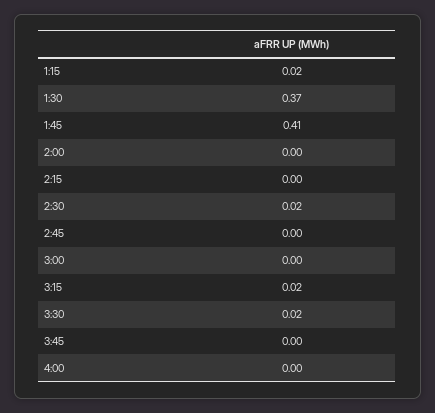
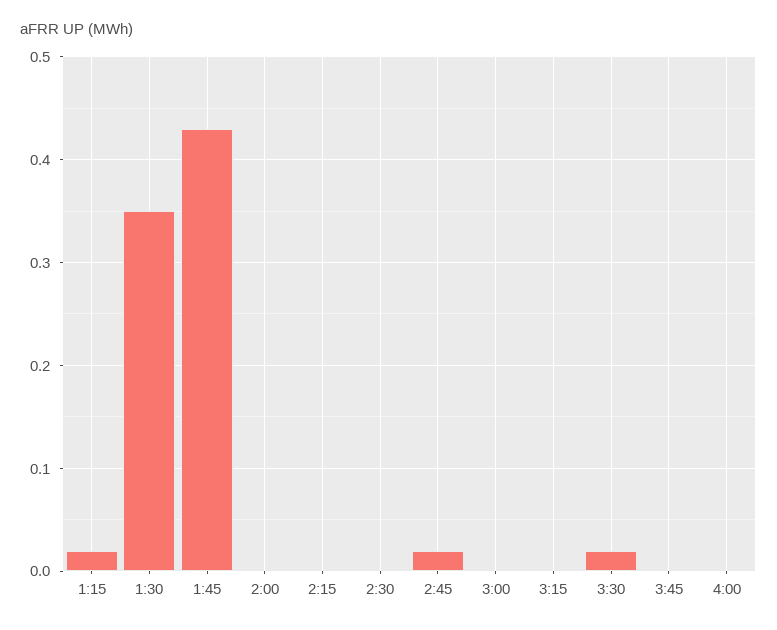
1:30: 0.37 -> 0.35
1:45: 0.41 -> 0.43
2:30: 0.02 -> 0
2:45: 0 -> 0.02
3:15: 0.02 -> 0

